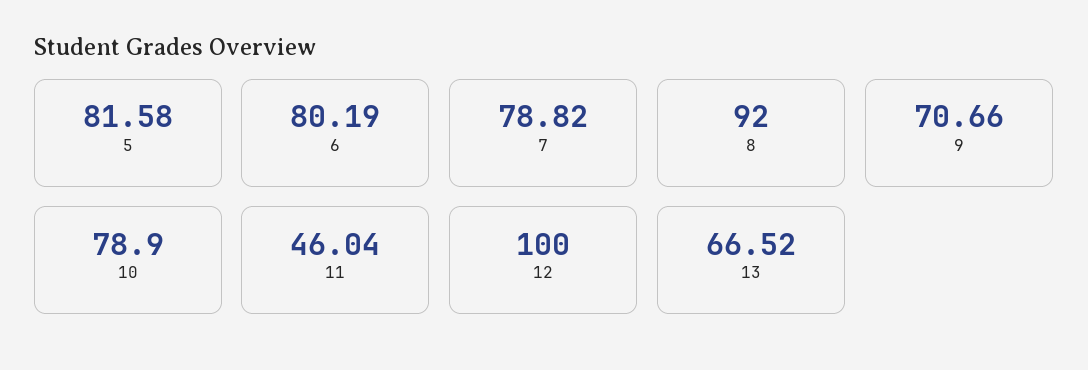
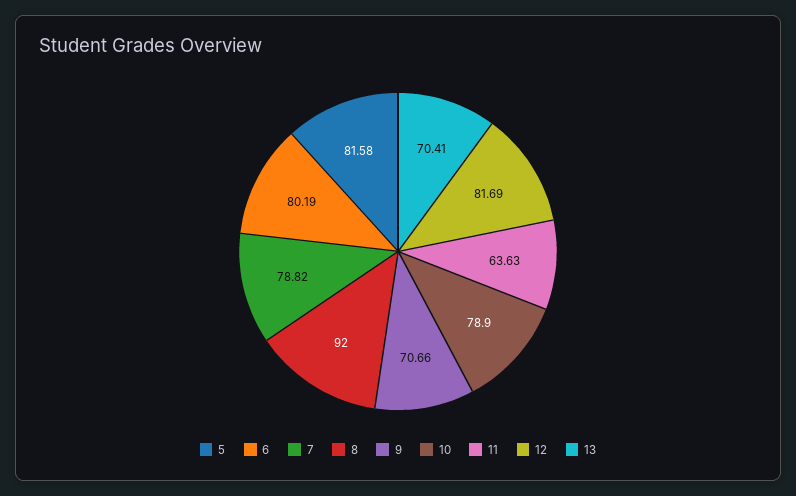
11: 46.04 -> 63.63
12: 100 -> 81.69
13: 66.52 -> 70.41

